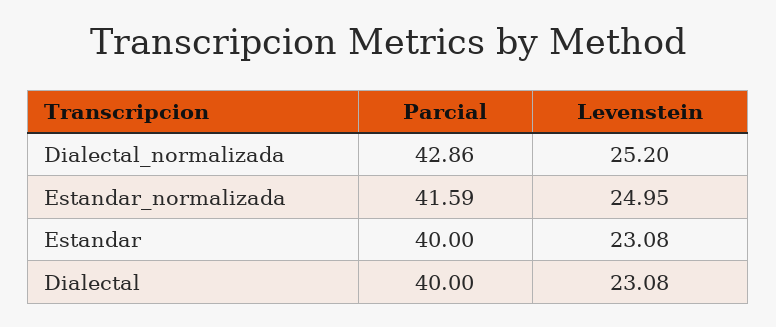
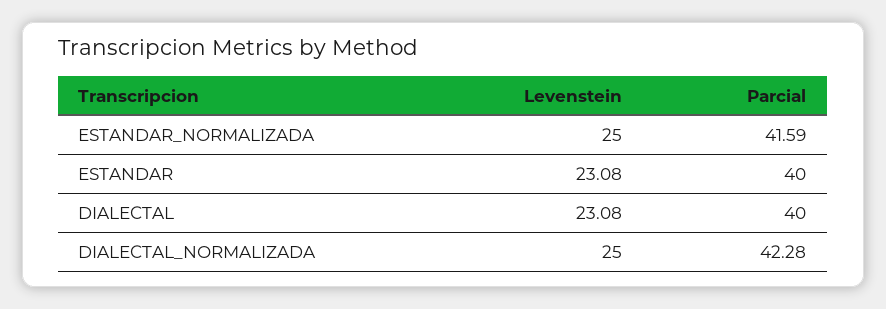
Parcial, Dialectal_normalizada: 42.86 -> 42.28
Levenstein, Dialectal_normalizada: 25.2 -> 25
Levenstein, Estandar_normalizada: 24.95 -> 25

